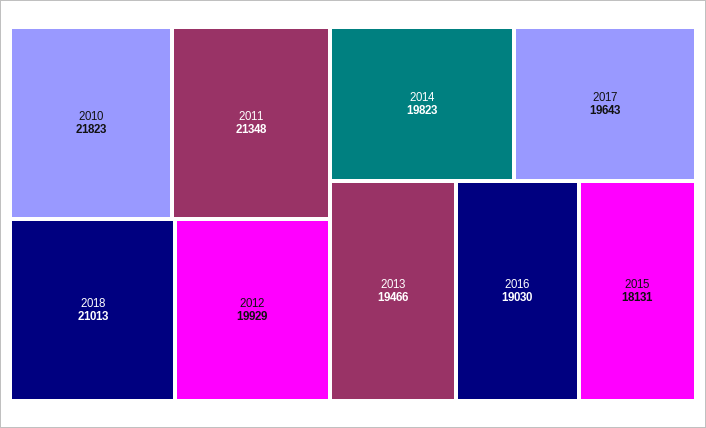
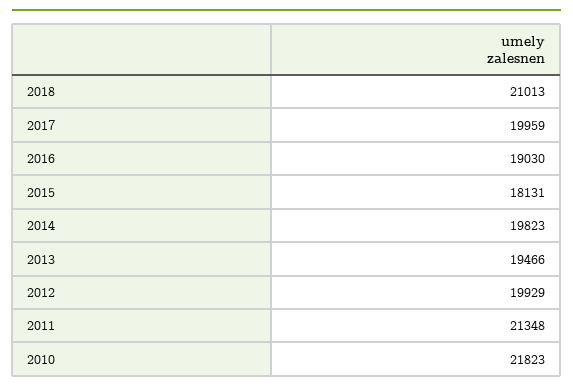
2017: 19643 -> 19959

